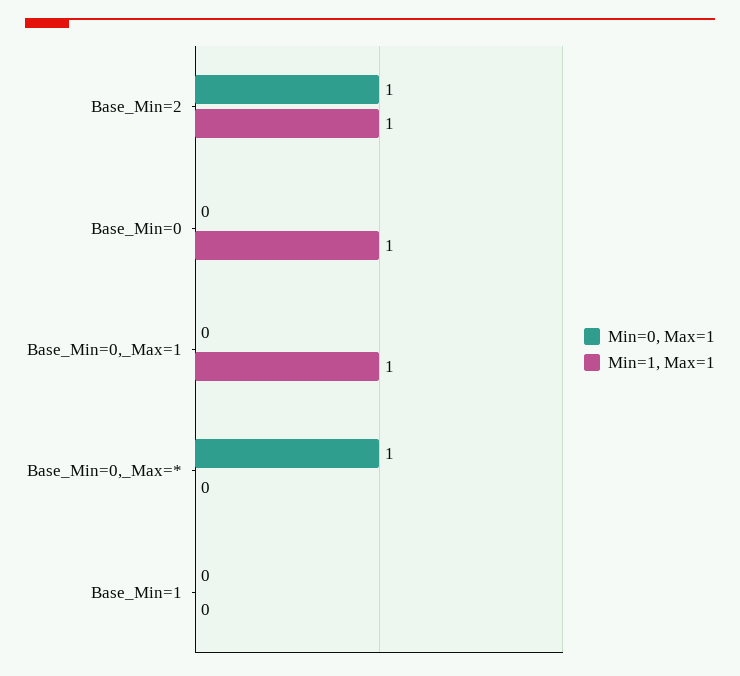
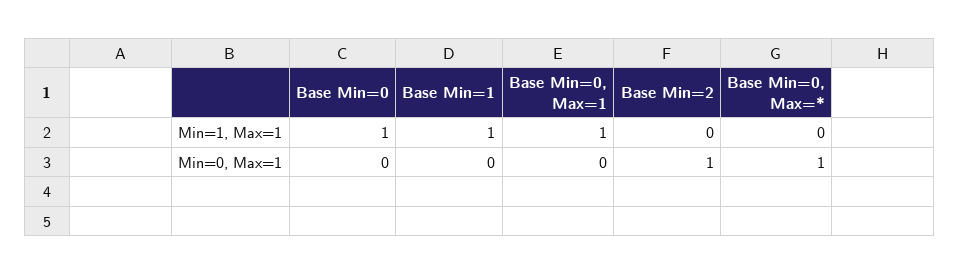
Min=1, Max=1, Base_Min=2: 1 -> 0
Min=1, Max=1, Base_Min=1: 0 -> 1

